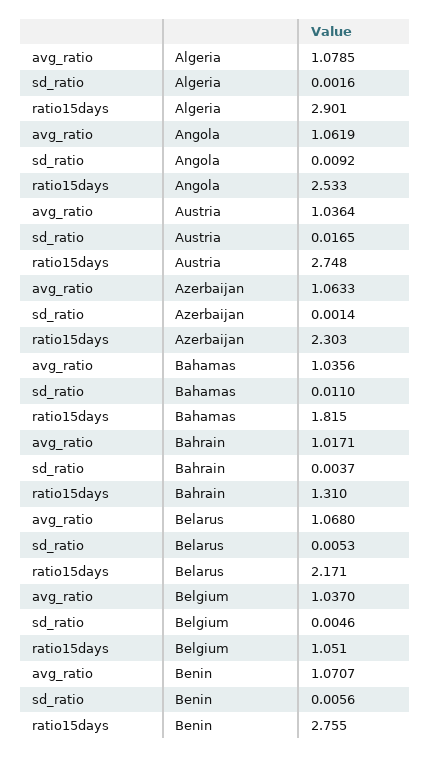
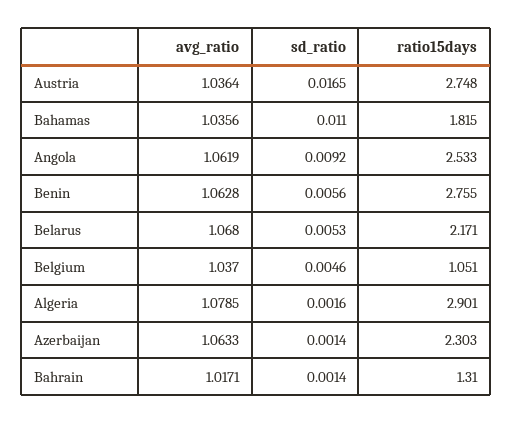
sd_ratio, Bahrain: 0.0037 -> 0.0014
avg_ratio, Benin: 1.0707 -> 1.0628

